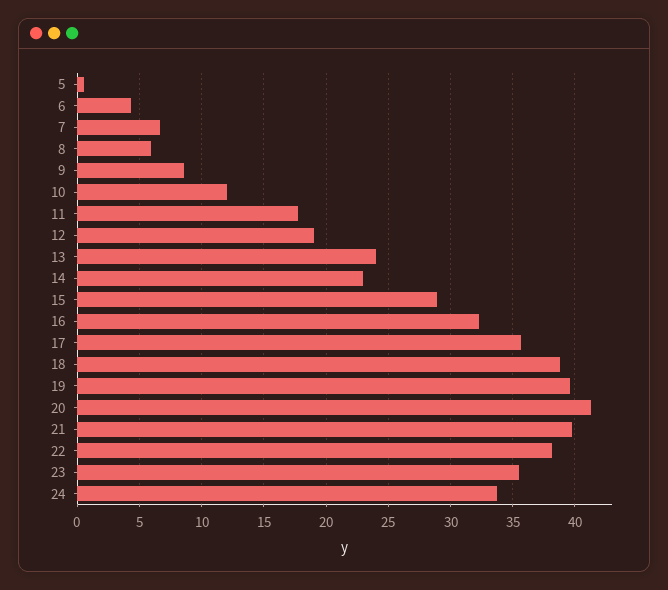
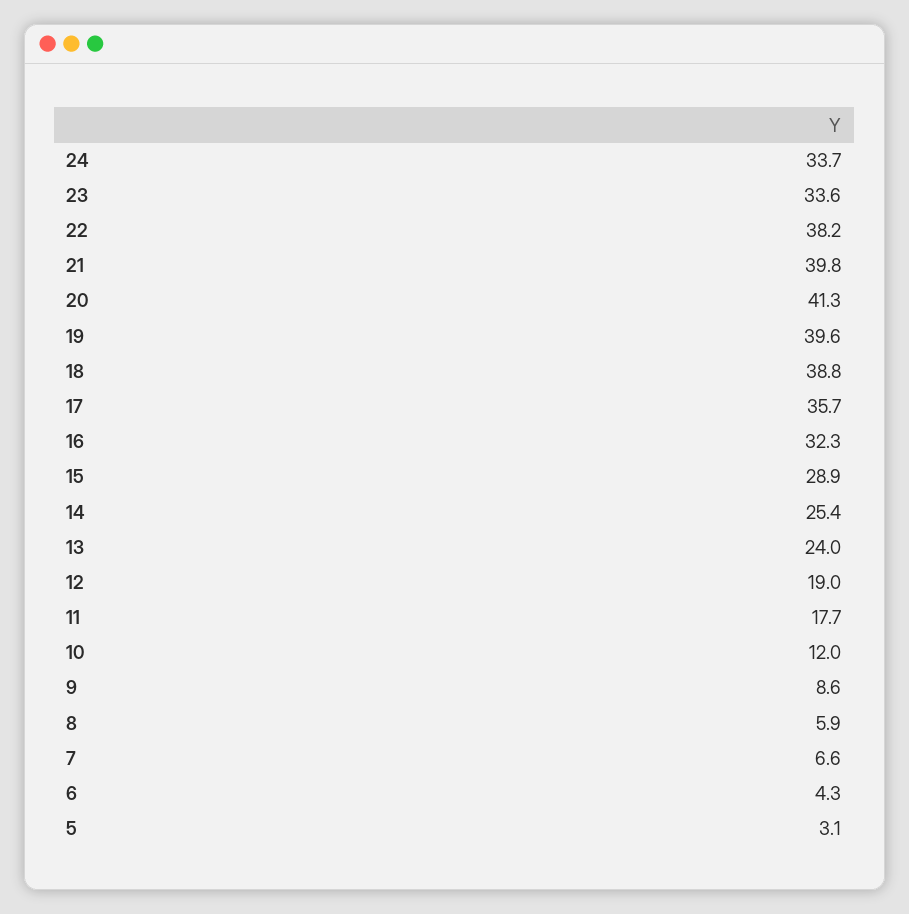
5: 0.5 -> 3.1
14: 23 -> 25.4
23: 35.5 -> 33.6

